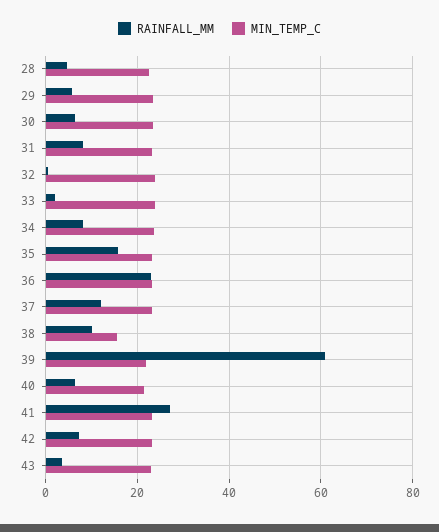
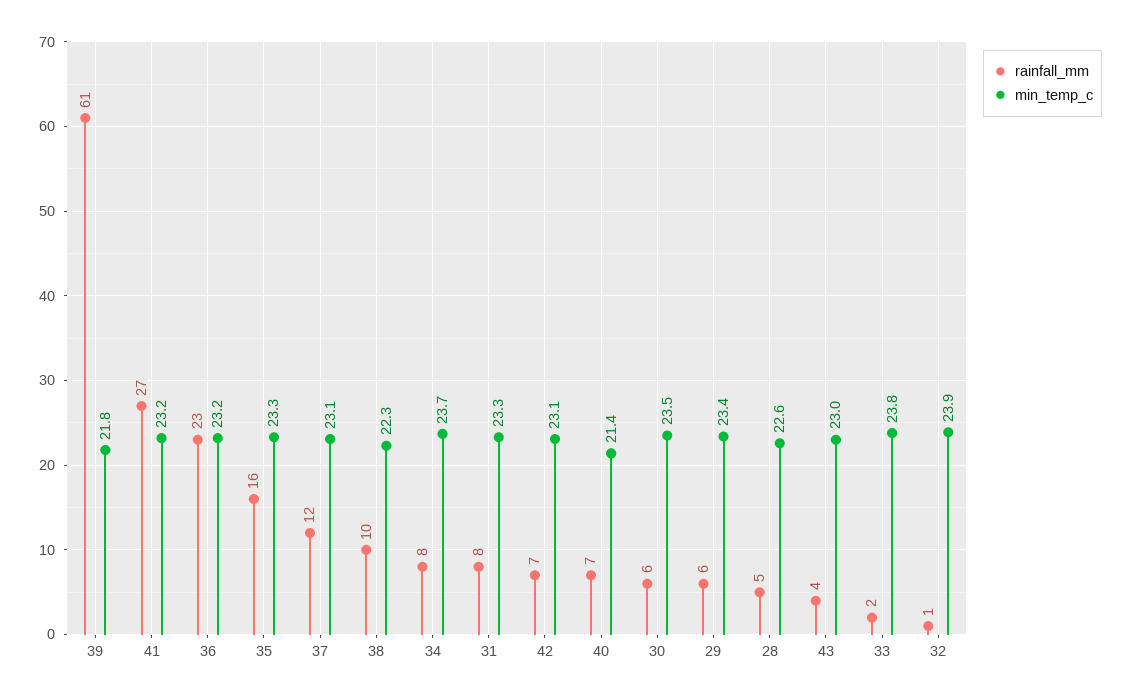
MIN_TEMP_C, 38: 16 -> 22.3

